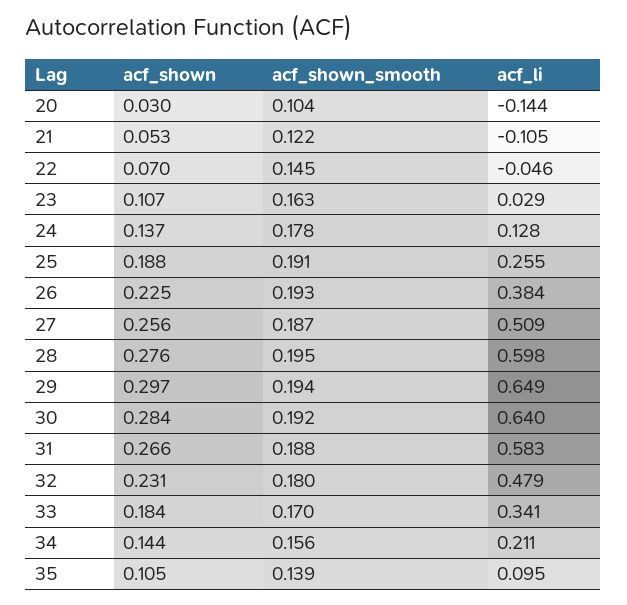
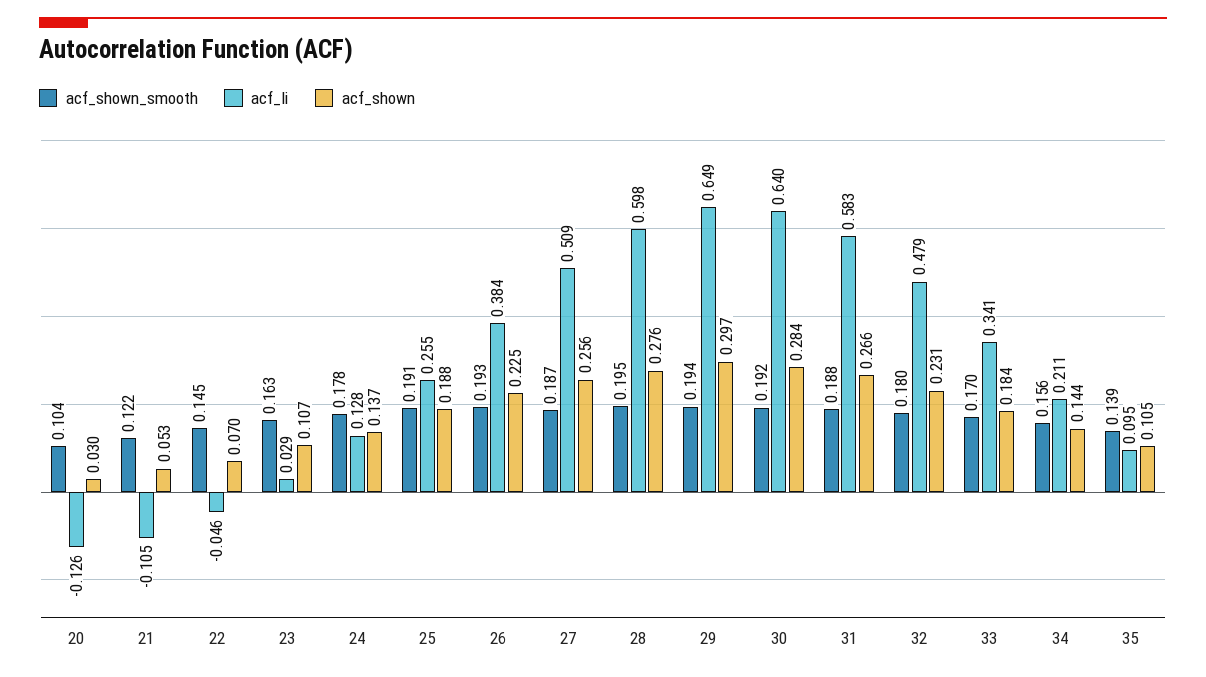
acf_li, 20: -0.144 -> -0.126

